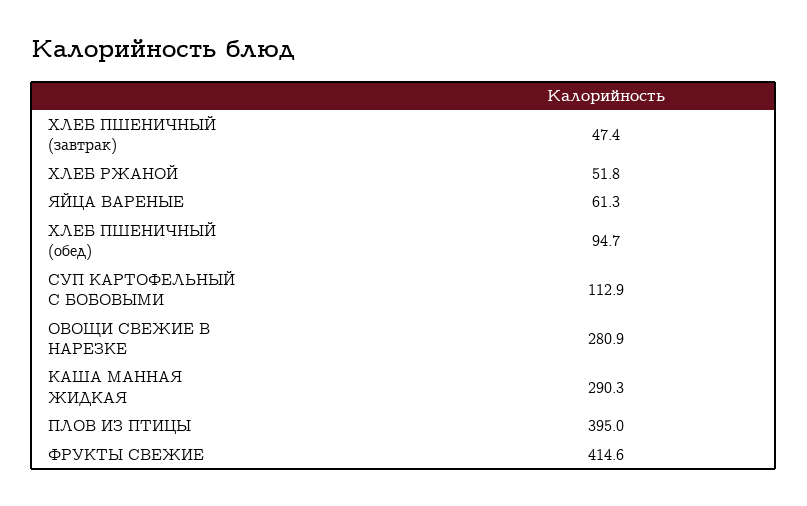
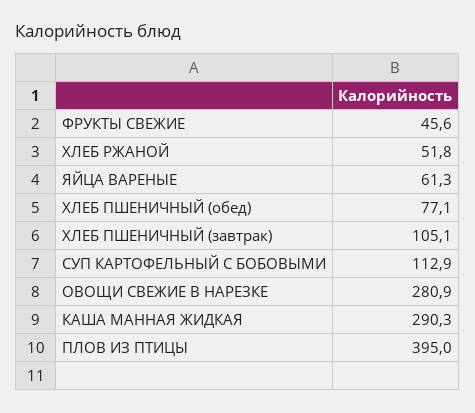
ХЛЕБ ПШЕНИЧНЫЙ (завтрак): 47.4 -> 105.1
ХЛЕБ ПШЕНИЧНЫЙ (обед): 94.7 -> 77.1
ФРУКТЫ СВЕЖИЕ: 414.6 -> 45.6

